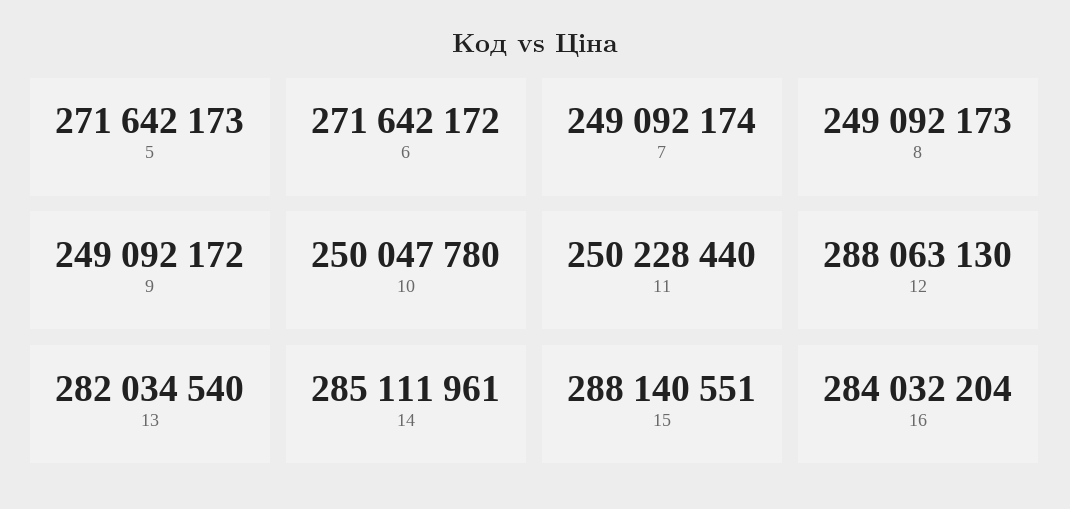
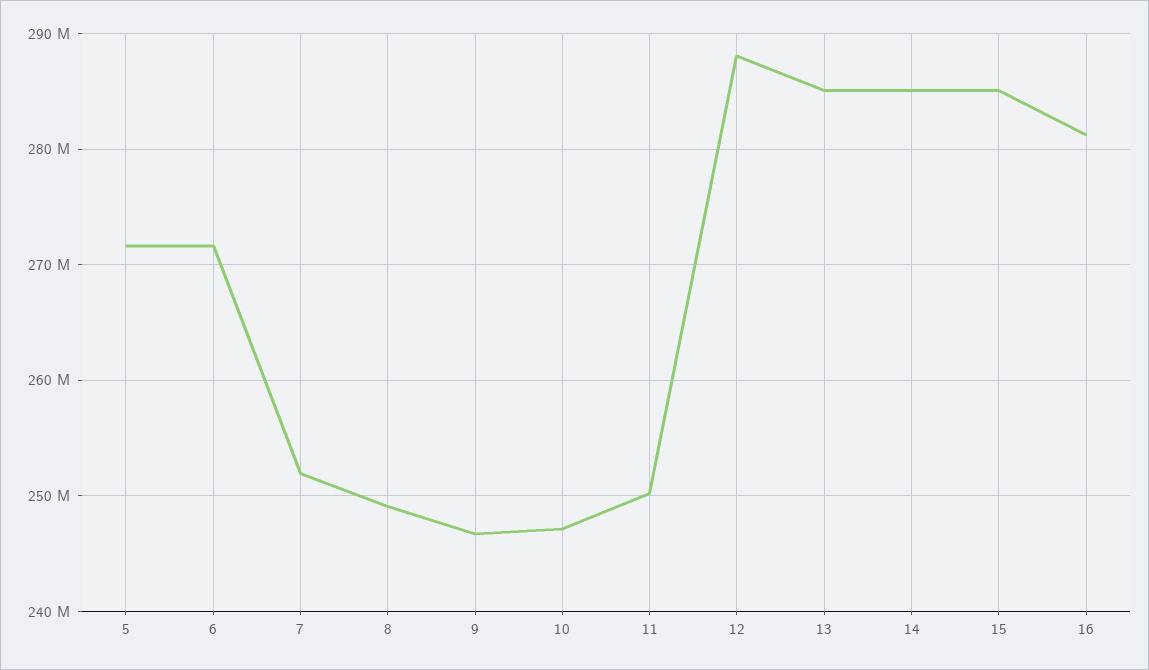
7: 249092174 -> 252000000
9: 249092172 -> 247000000
10: 250047780 -> 247000000
13: 282034540 -> 285000000
15: 288140551 -> 285000000
16: 284032204 -> 281000000

